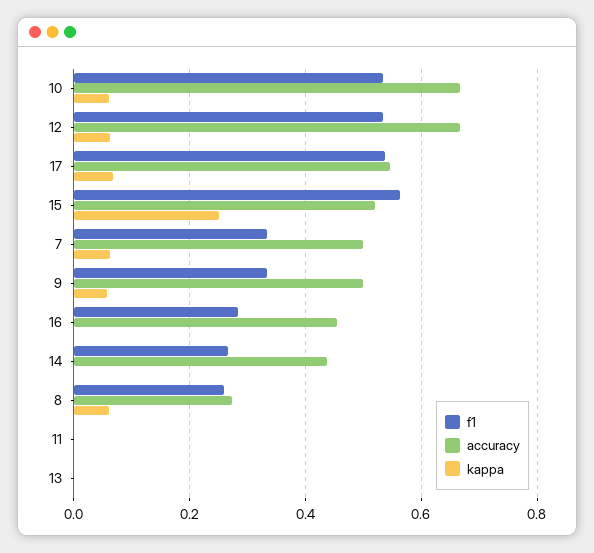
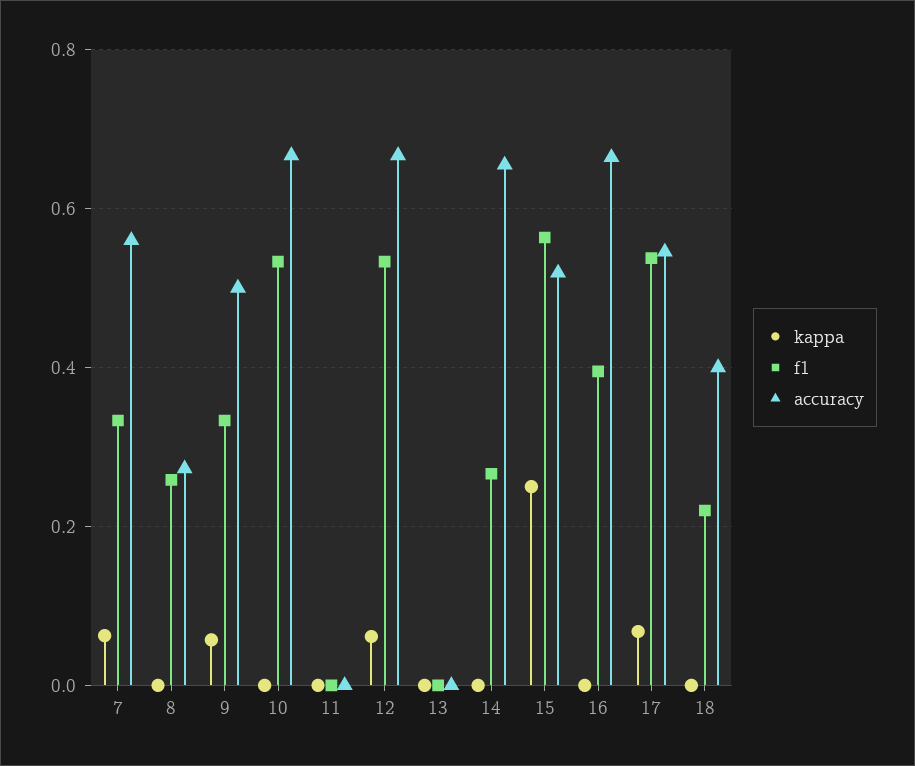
kappa, 10: 0.06 -> 0
accuracy, 7: 0.5 -> 0.56
f1, 16: 0.28 -> 0.4
accuracy, 16: 0.46 -> 0.66
accuracy, 14: 0.44 -> 0.66
kappa, 8: 0.06 -> 0
kappa, 18: none -> 0
f1, 18: none -> 0.22
accuracy, 18: none -> 0.4

